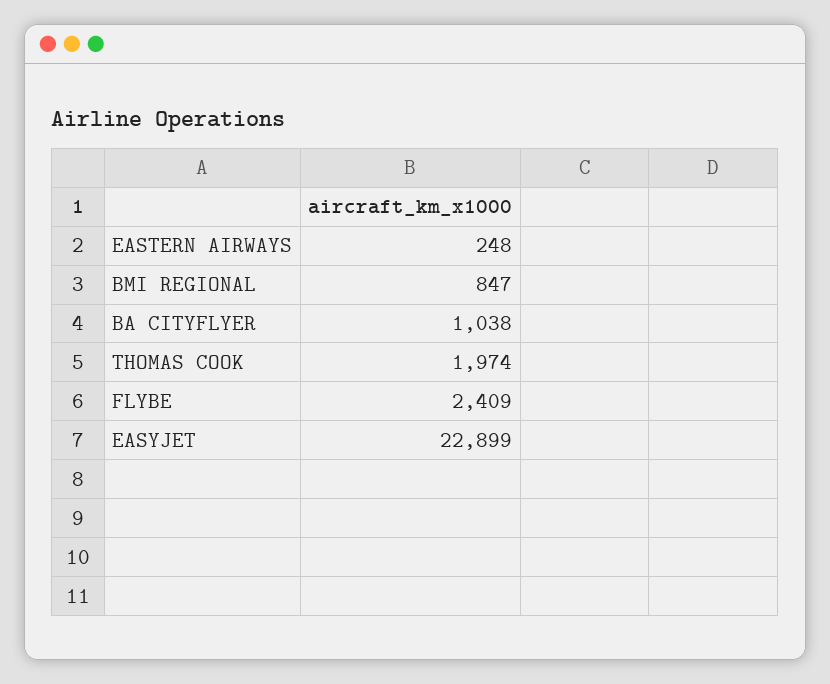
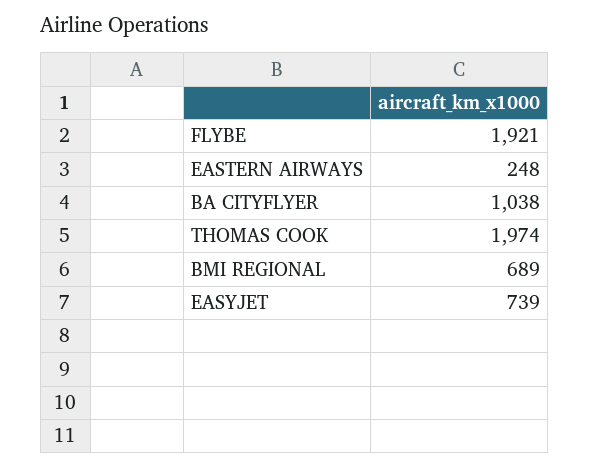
BMI REGIONAL: 847 -> 689
FLYBE: 2409 -> 1921
EASYJET: 22899 -> 739

